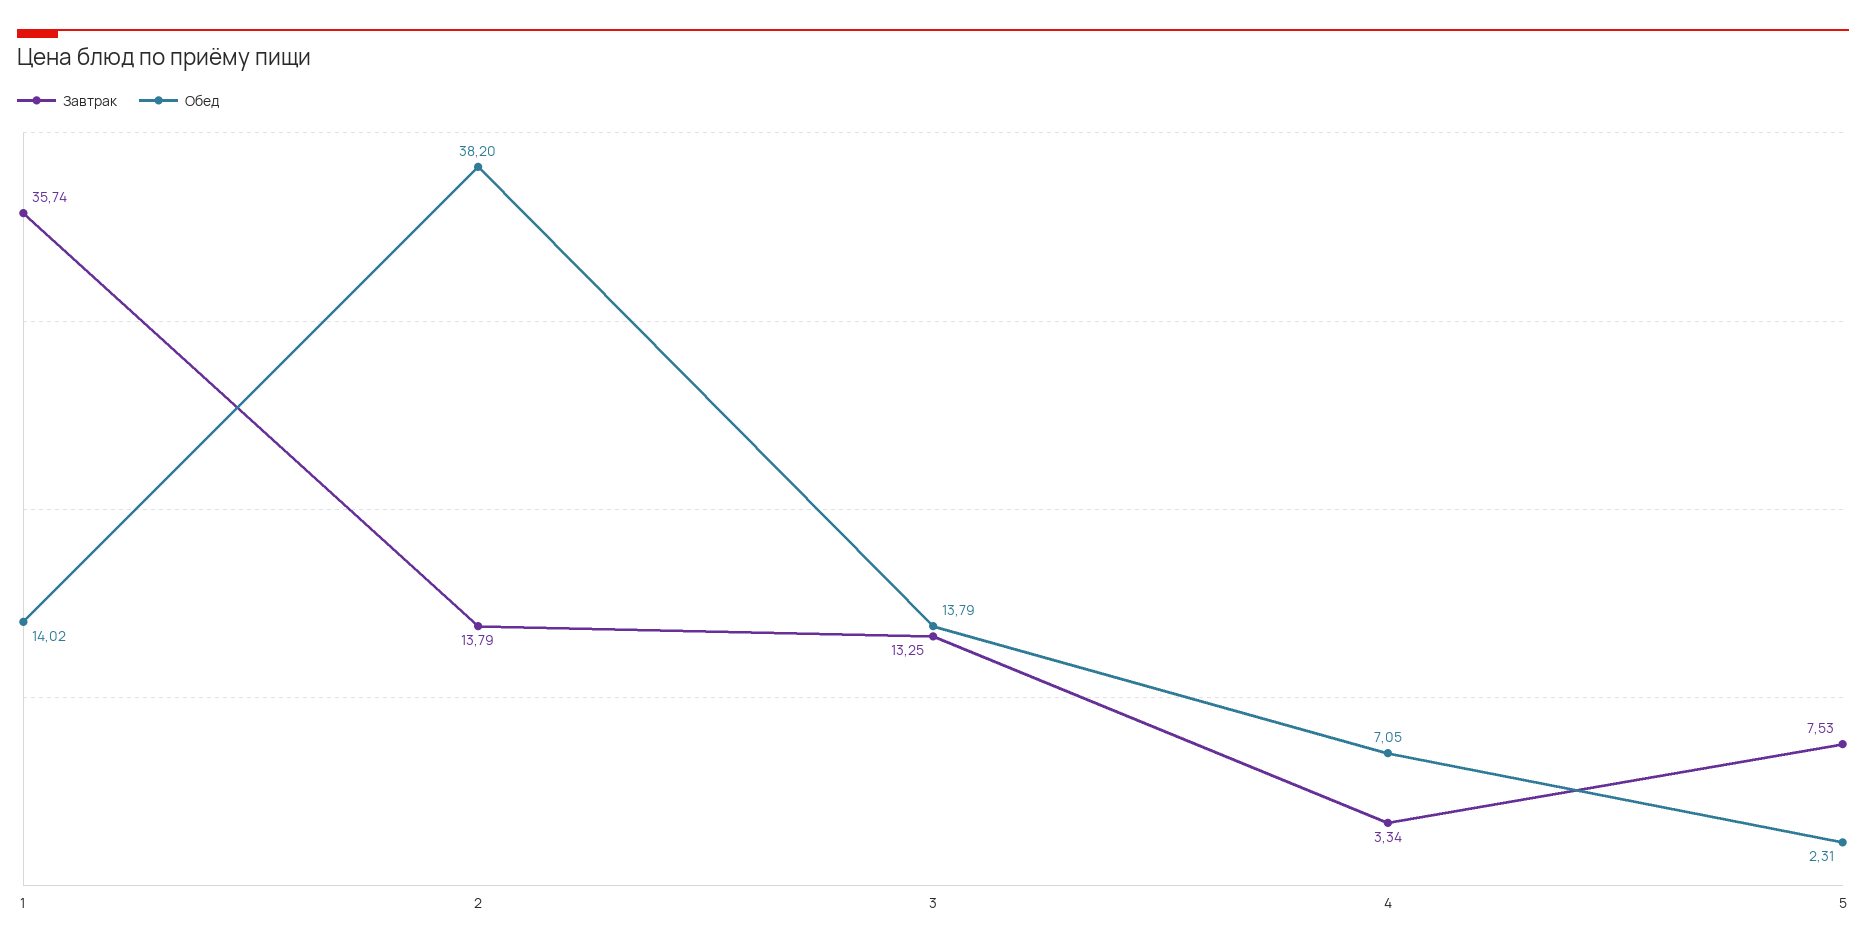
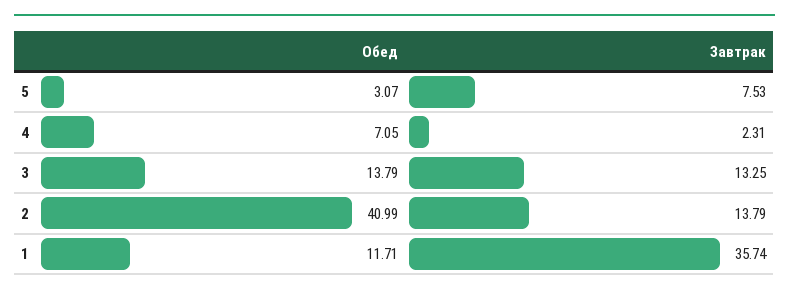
Обед, 1: 14.02 -> 11.71
Обед, 2: 38.2 -> 40.99
Завтрак, 4: 3.34 -> 2.31
Обед, 5: 2.31 -> 3.07

